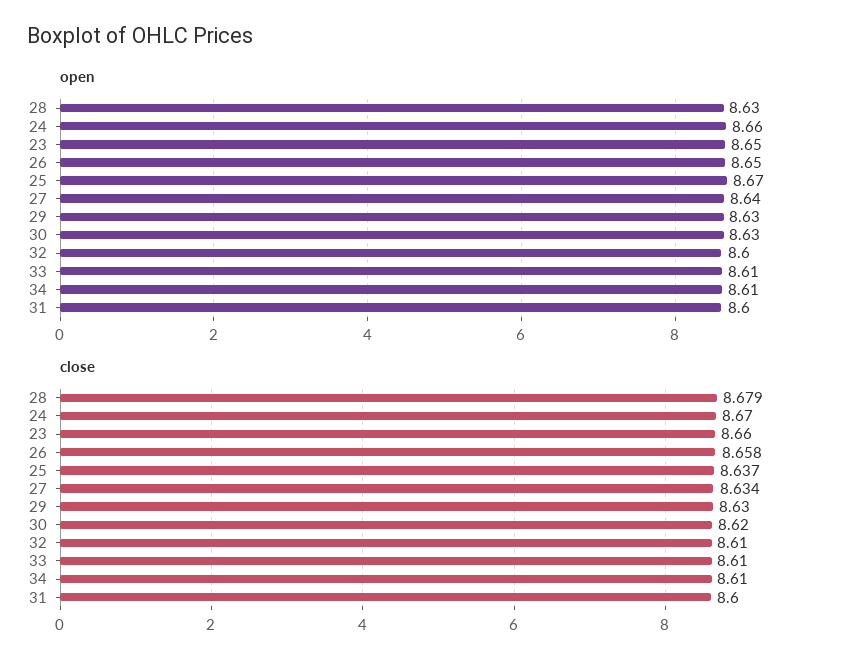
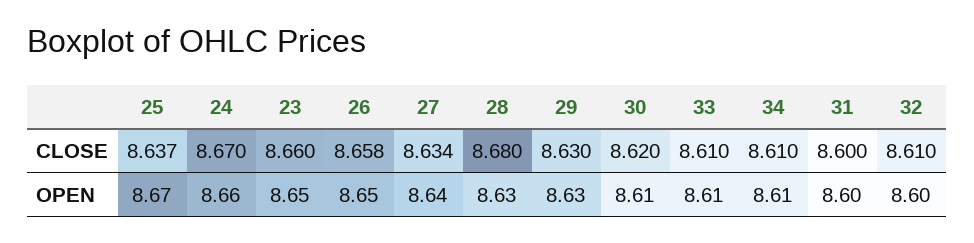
open, 30: 8.63 -> 8.61
close, 28: 8.679 -> 8.68

